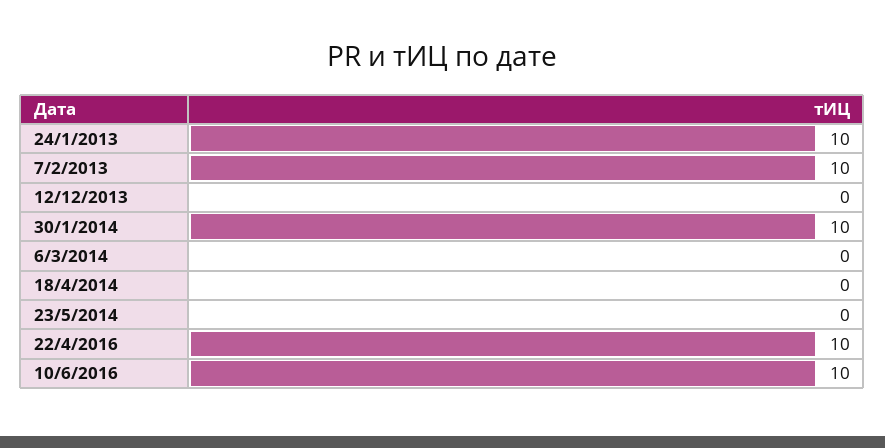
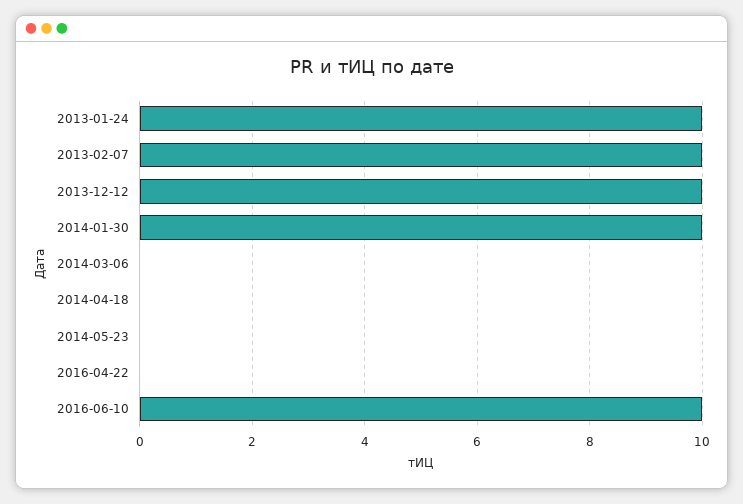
12/12/2013: 0 -> 10
22/4/2016: 10 -> 0

